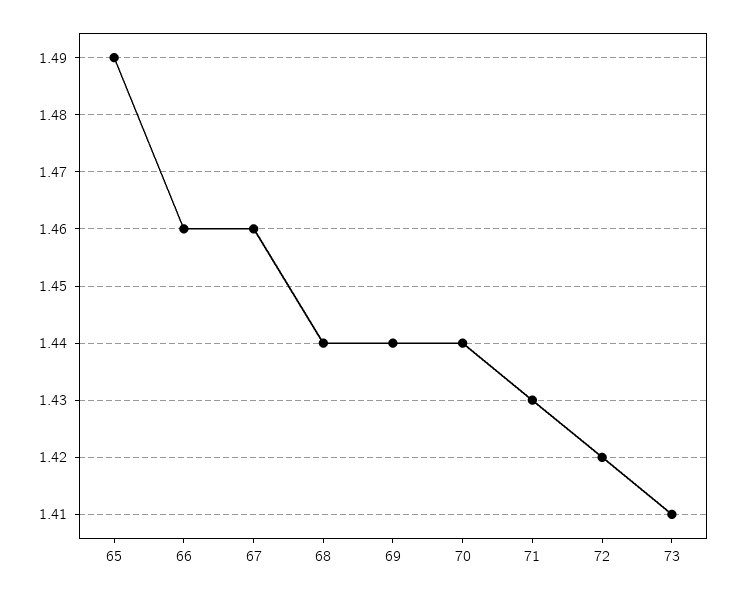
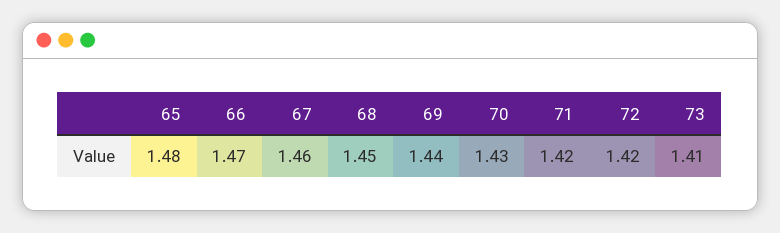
65: 1.49 -> 1.48
66: 1.46 -> 1.47
68: 1.44 -> 1.45
70: 1.44 -> 1.43
71: 1.43 -> 1.42

